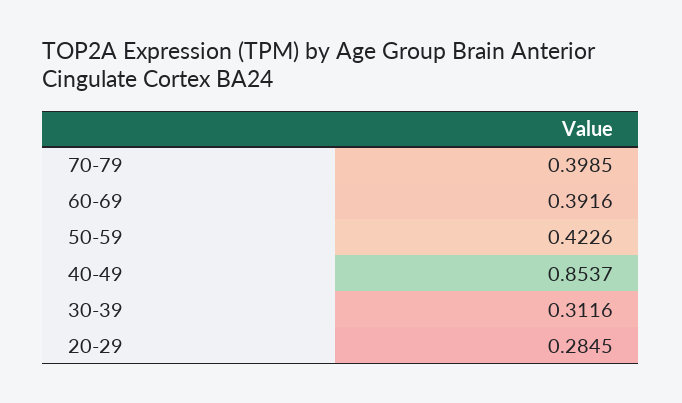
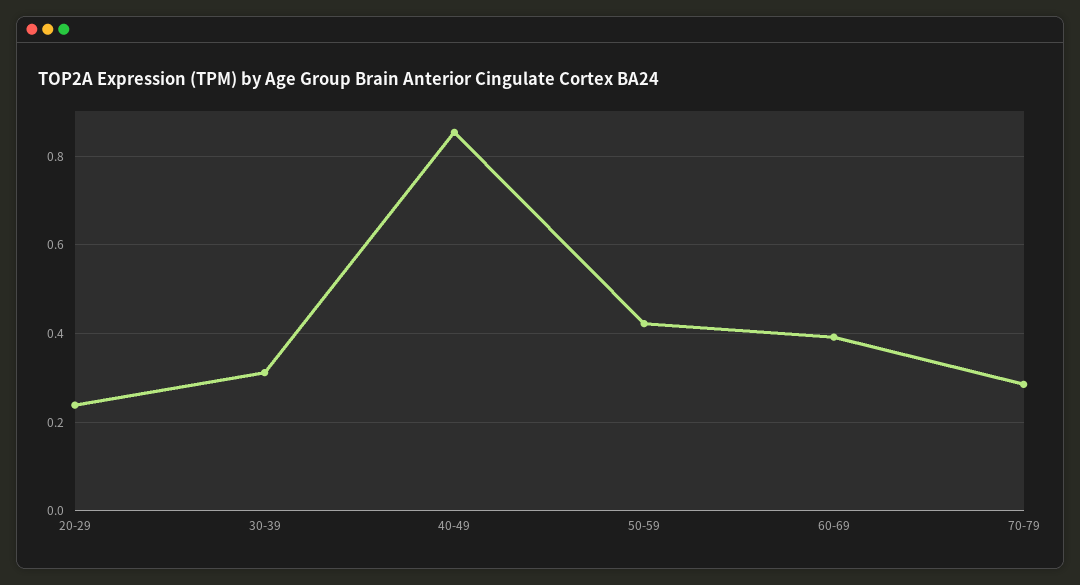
70-79: 0.3985 -> 0.28
20-29: 0.2845 -> 0.24

